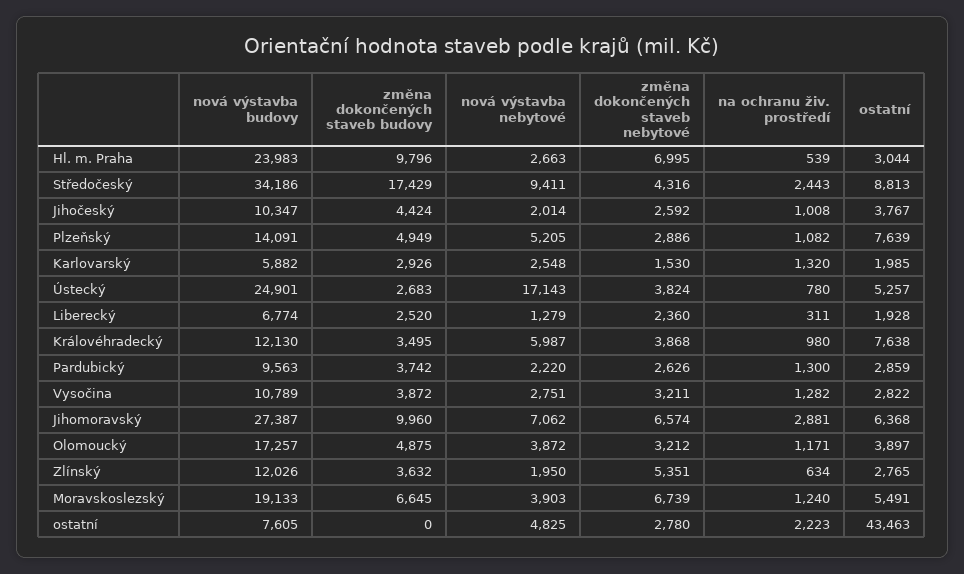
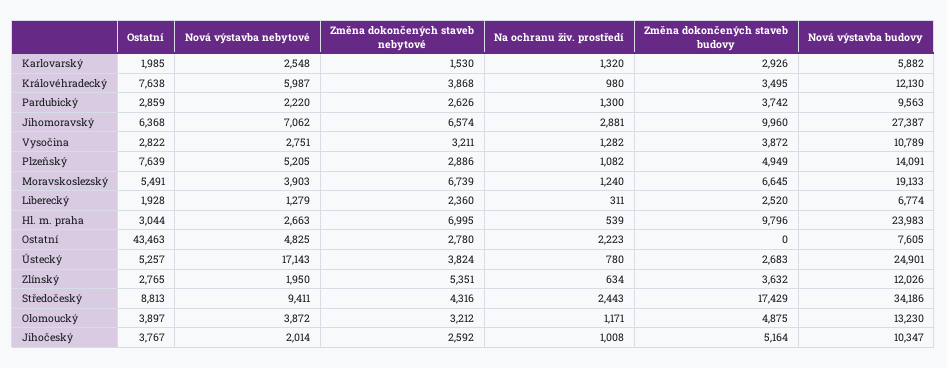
změna dokončených staveb budovy, Jihočeský: 4424 -> 5164
nová výstavba budovy, Olomoucký: 17257 -> 13230

